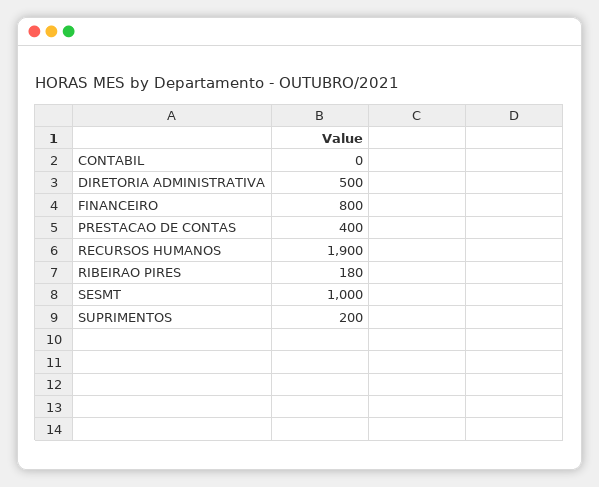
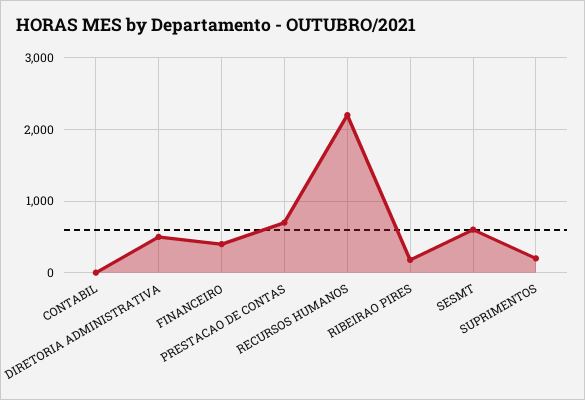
FINANCEIRO: 800 -> 400
PRESTACAO DE CONTAS: 400 -> 700
RECURSOS HUMANOS: 1900 -> 2200
SESMT: 1000 -> 600

